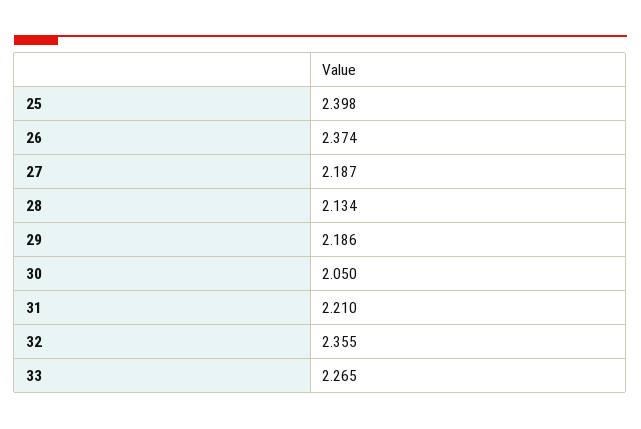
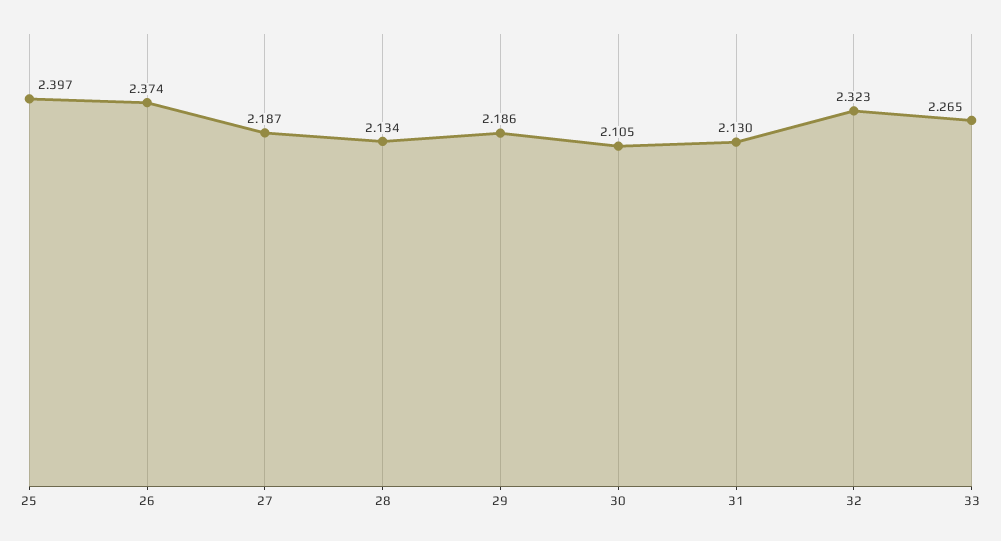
25: 2.398 -> 2.397
30: 2.05 -> 2.105
31: 2.21 -> 2.13
32: 2.355 -> 2.323

